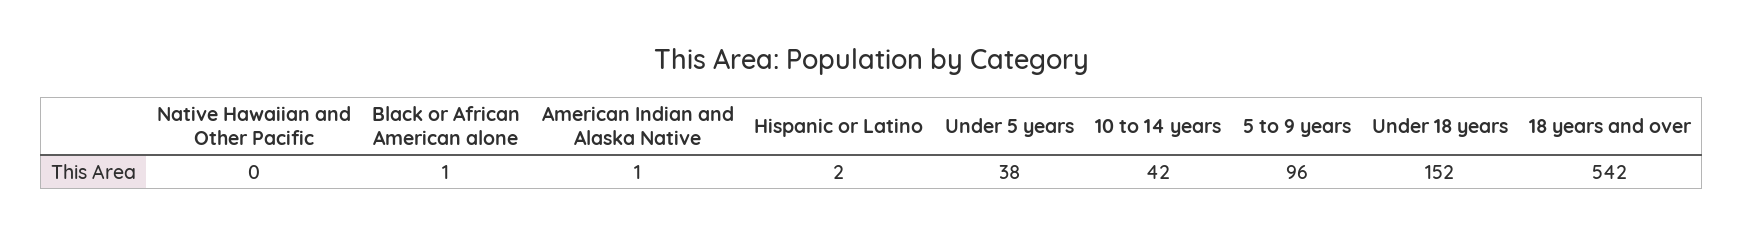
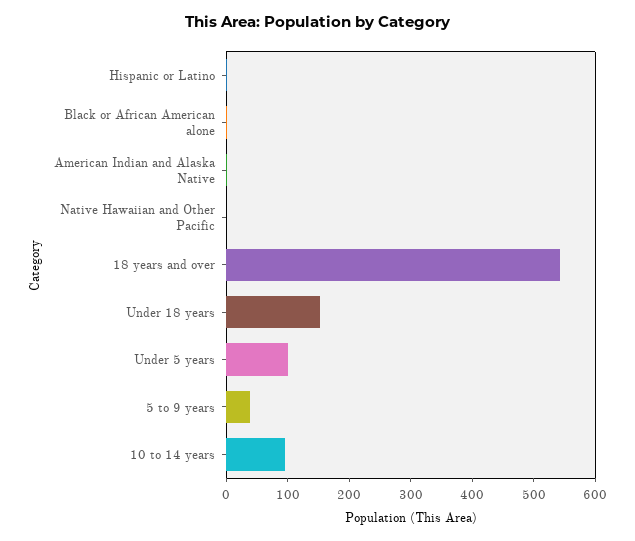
Under 5 years: 38 -> 100
10 to 14 years: 42 -> 100
5 to 9 years: 96 -> 40

